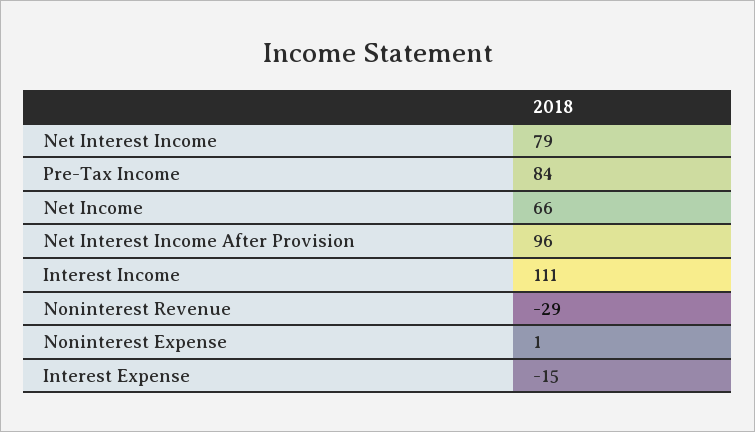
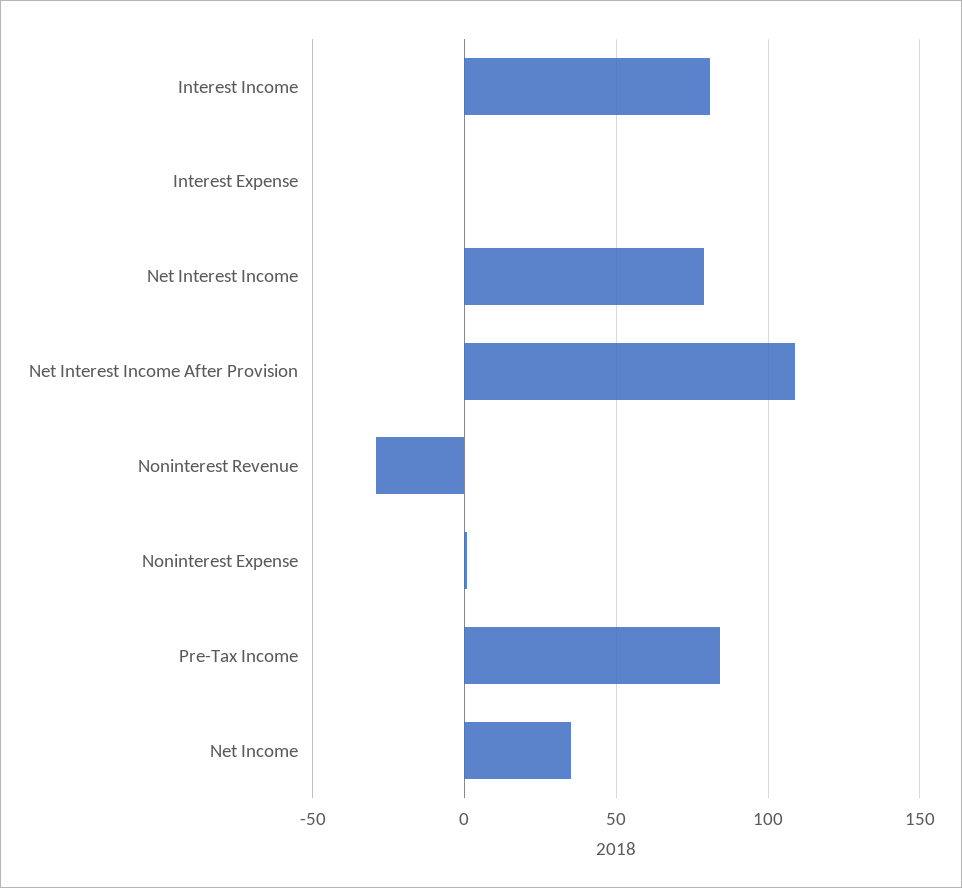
Net Income: 66 -> 35
Net Interest Income After Provision: 96 -> 110
Interest Income: 111 -> 80
Interest Expense: -15 -> 0

